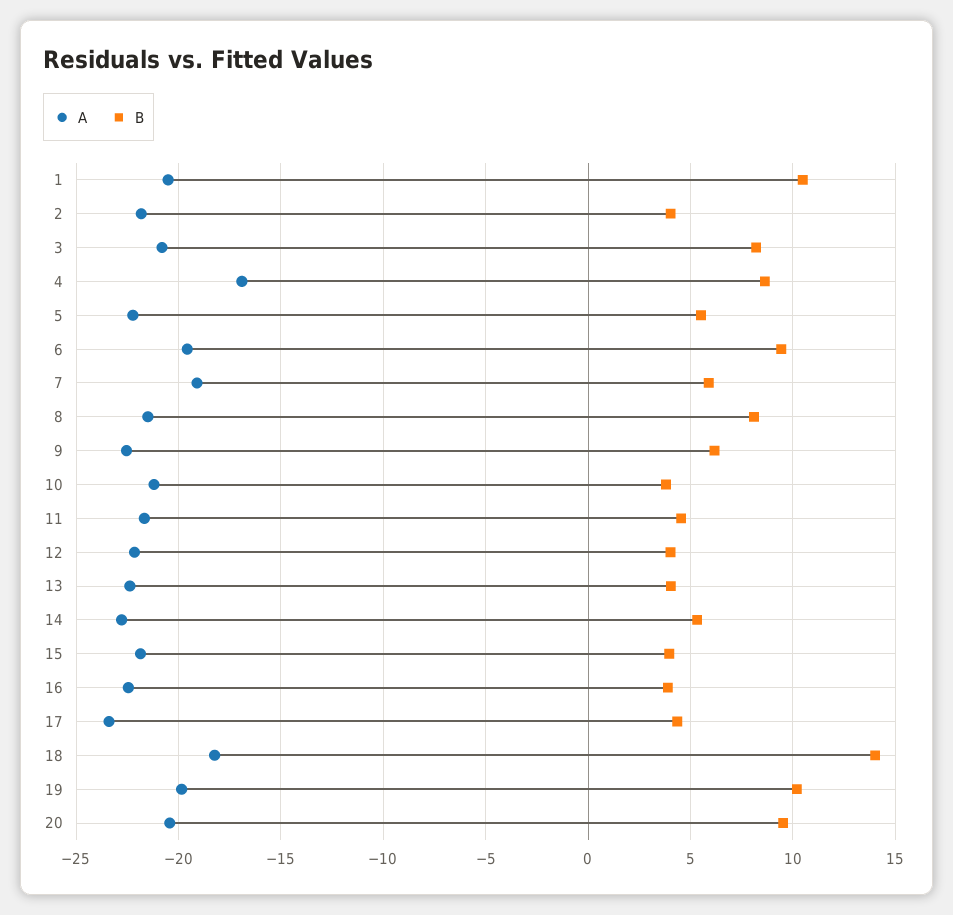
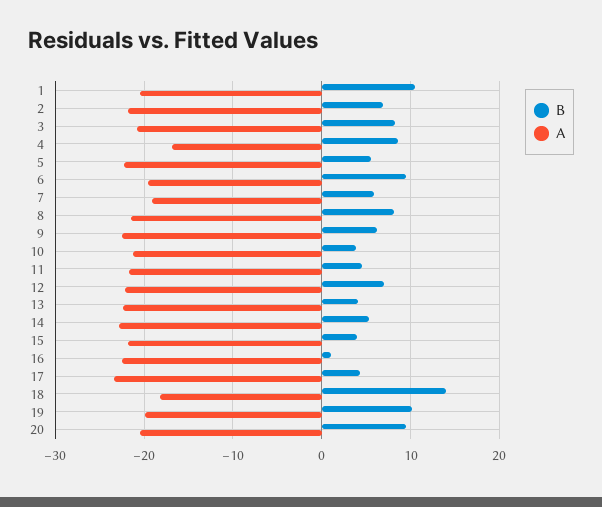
B, 2: 4 -> 7
B, 12: 4 -> 7
B, 16: 4 -> 1

